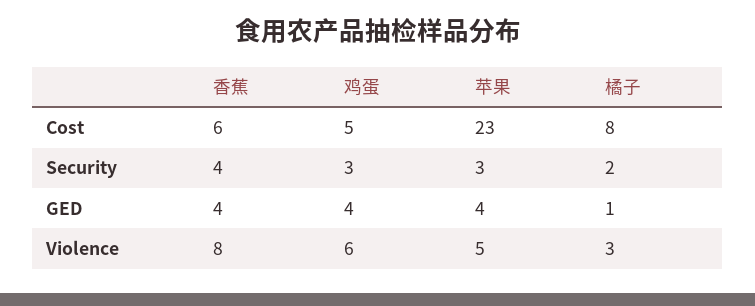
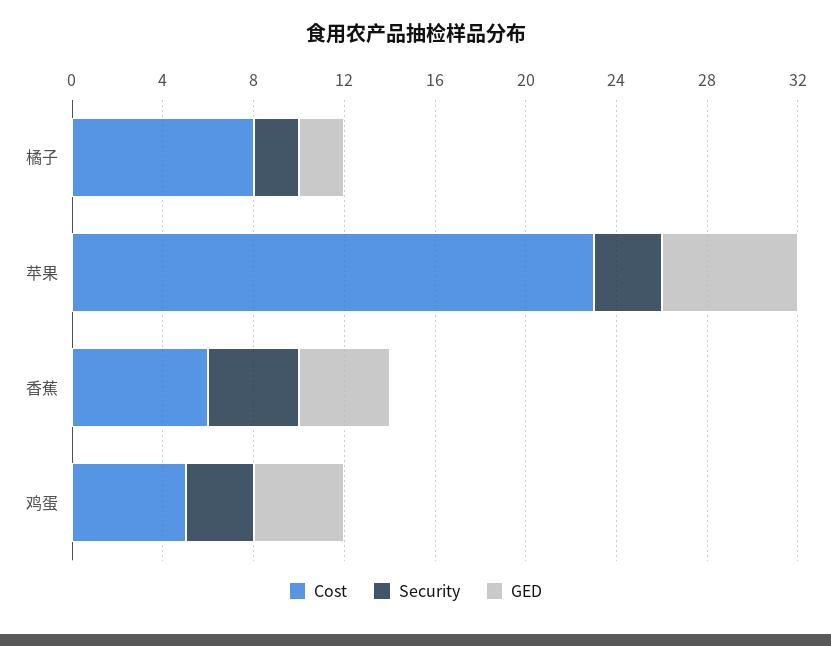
GED, 苹果: 4 -> 6
GED, 橘子: 1 -> 2
Violence, 香蕉: 8 -> none
Violence, 鸡蛋: 6 -> none
Violence, 苹果: 5 -> none
Violence, 橘子: 3 -> none

